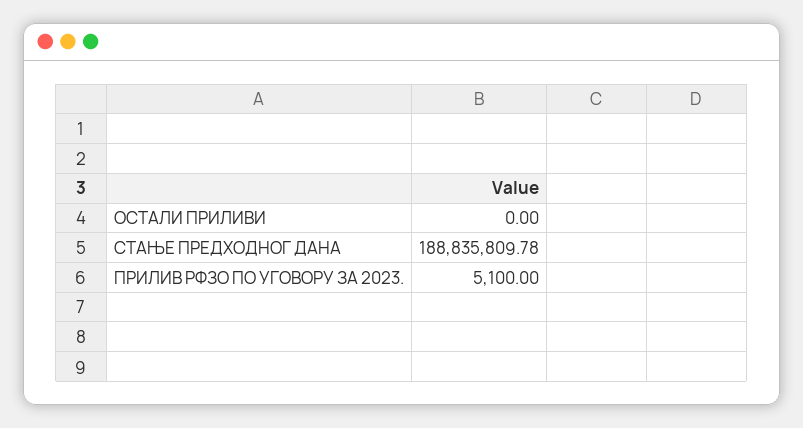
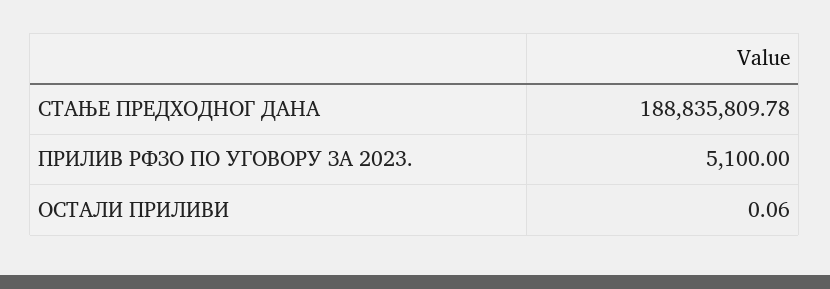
ОСТАЛИ ПРИЛИВИ: 0 -> 0.06

